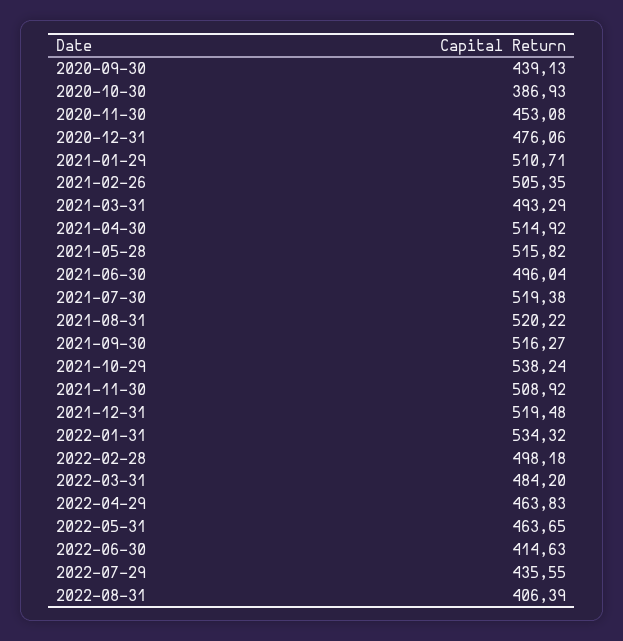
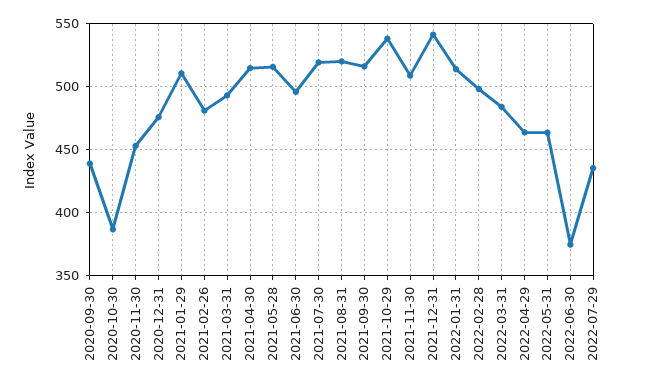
2021-02-26: 505.35 -> 480
2021-12-31: 519.48 -> 540
2022-01-31: 534.32 -> 515
2022-06-30: 414.63 -> 375
2022-08-31: 406.39 -> none

